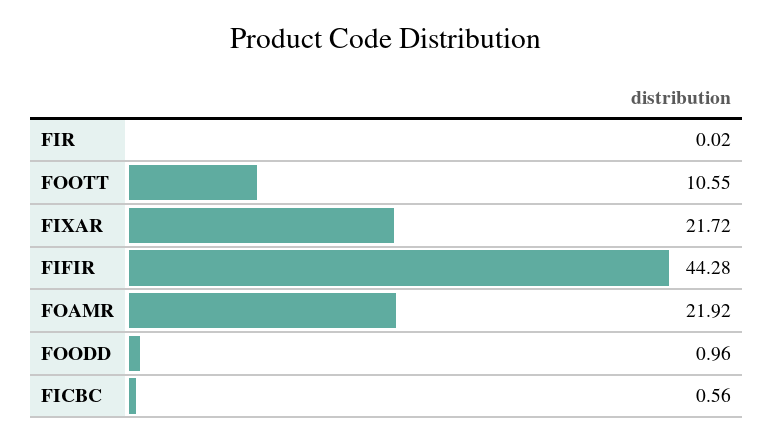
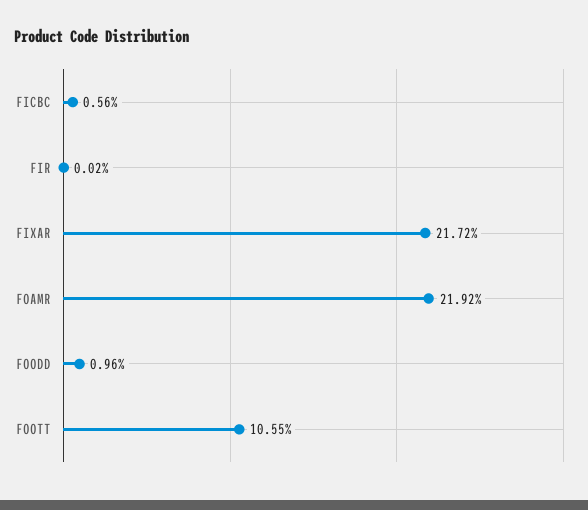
FIFIR: 44.28 -> none

